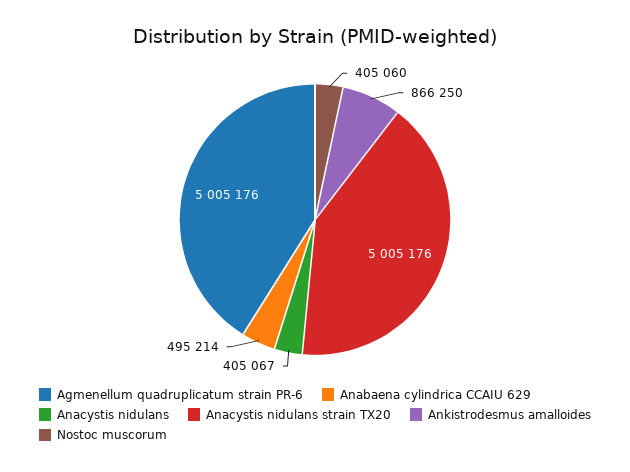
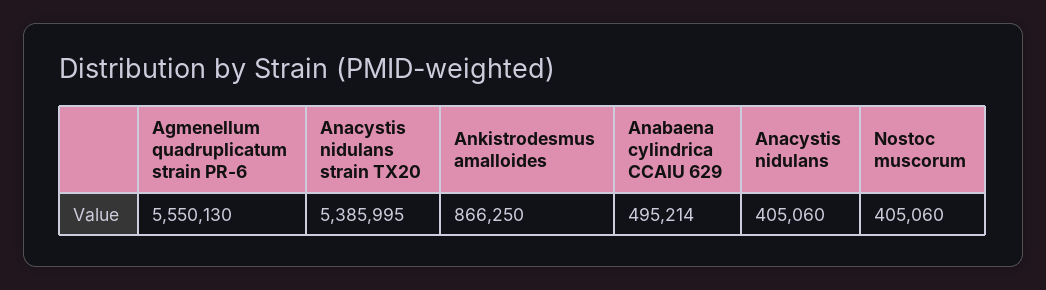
Agmenellum quadruplicatum strain PR-6: 5005176 -> 5550130
Anacystis nidulans: 405067 -> 405060
Anacystis nidulans strain TX20: 5005176 -> 5385995

